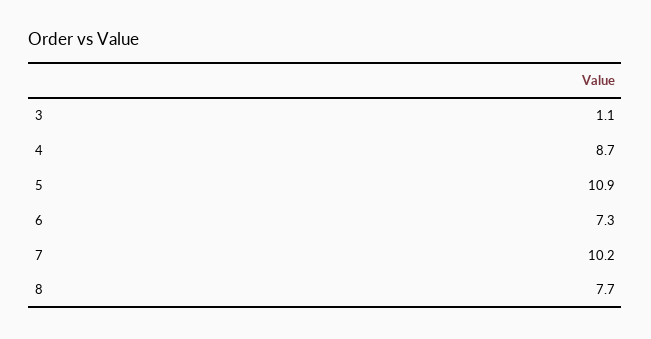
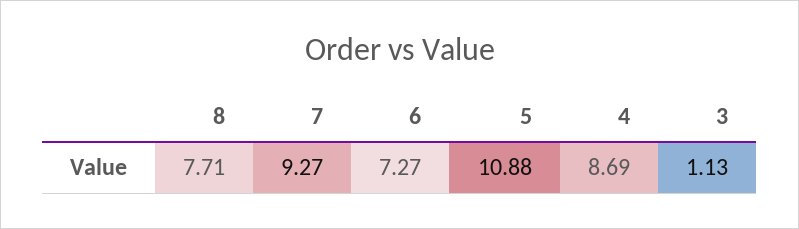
7: 10.2 -> 9.27

